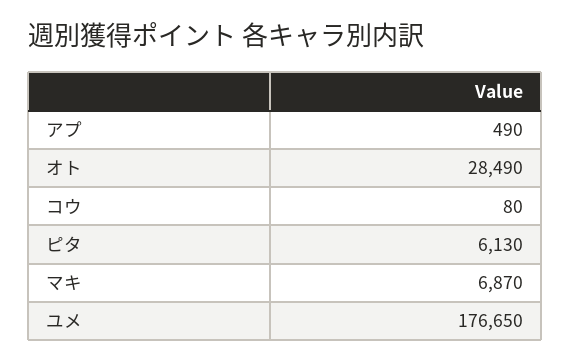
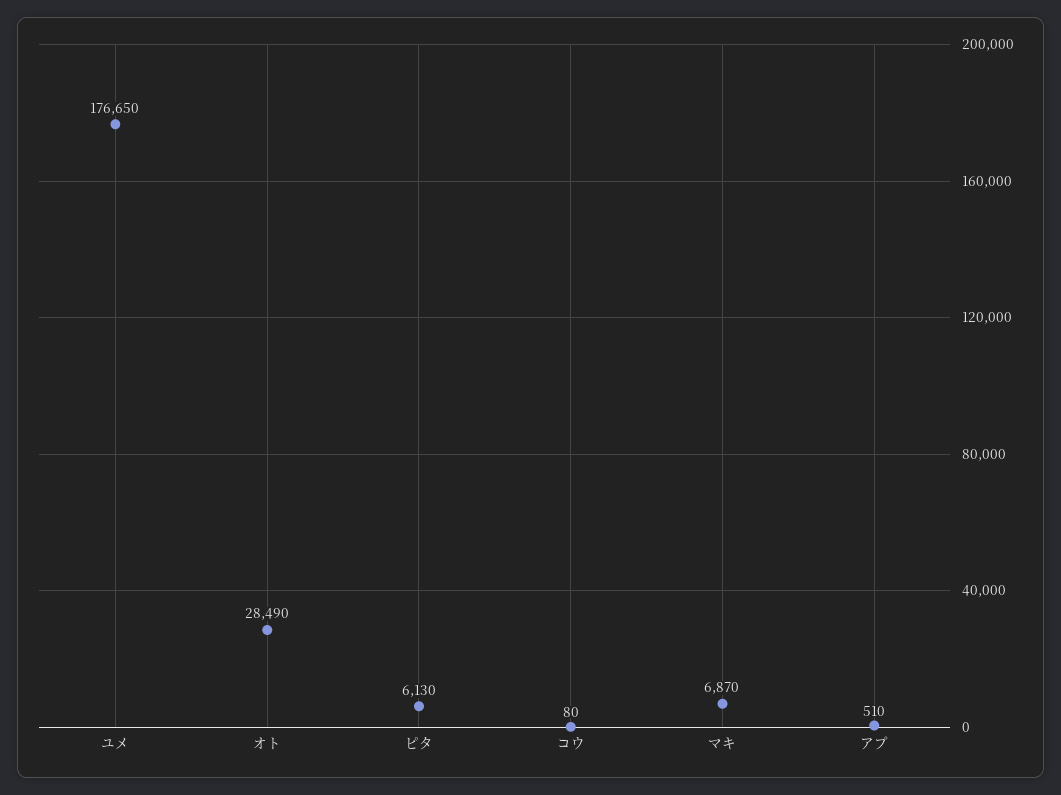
アプ: 490 -> 510

